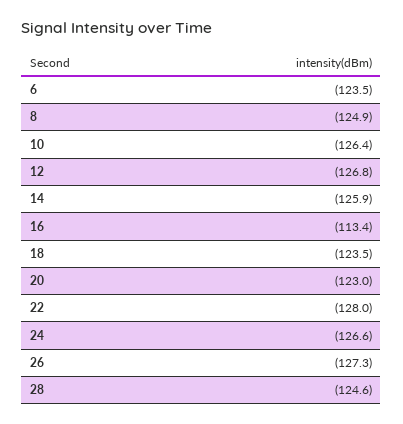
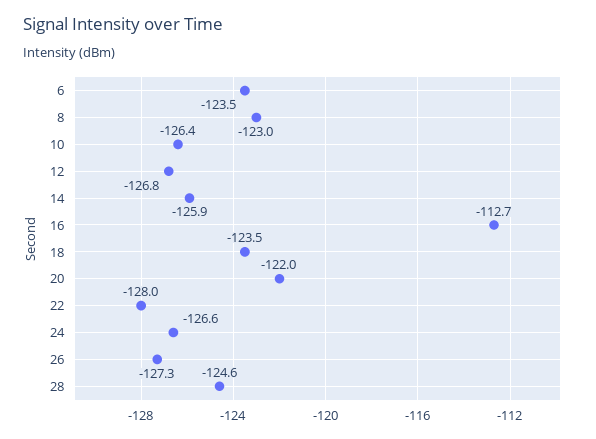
8: -124.9 -> -123
16: -113.4 -> -112.7
20: -123 -> -122

